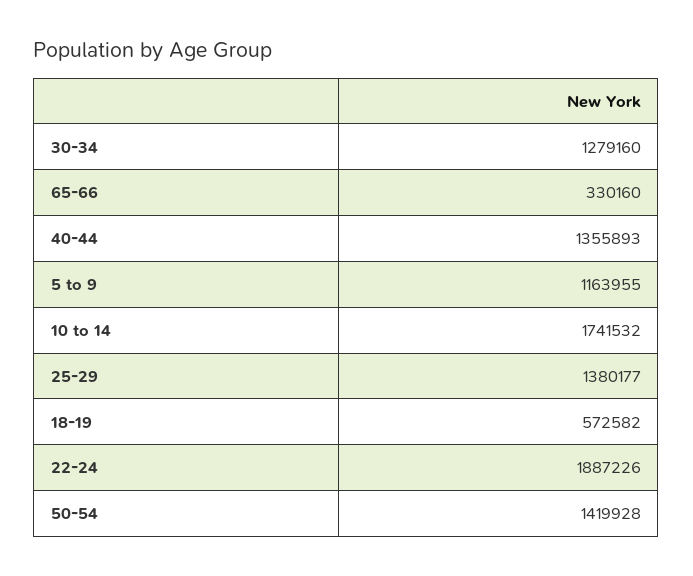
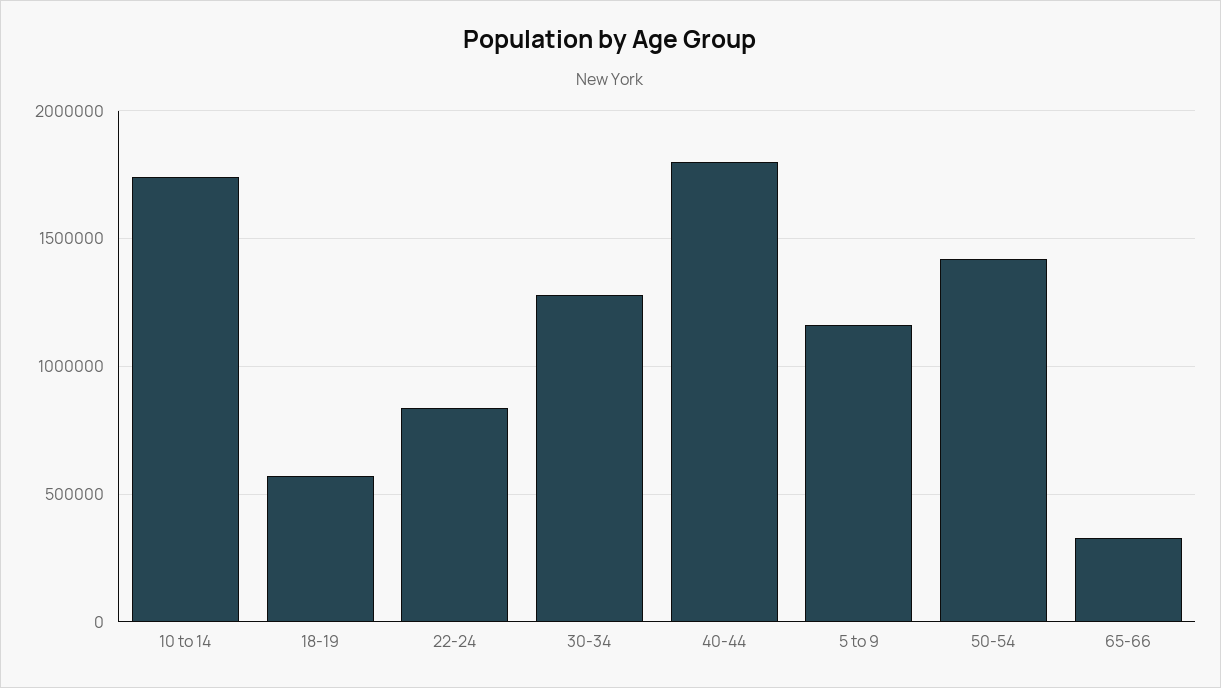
40-44: 1355893 -> 1800000
25-29: 1380177 -> none
22-24: 1887226 -> 850000

